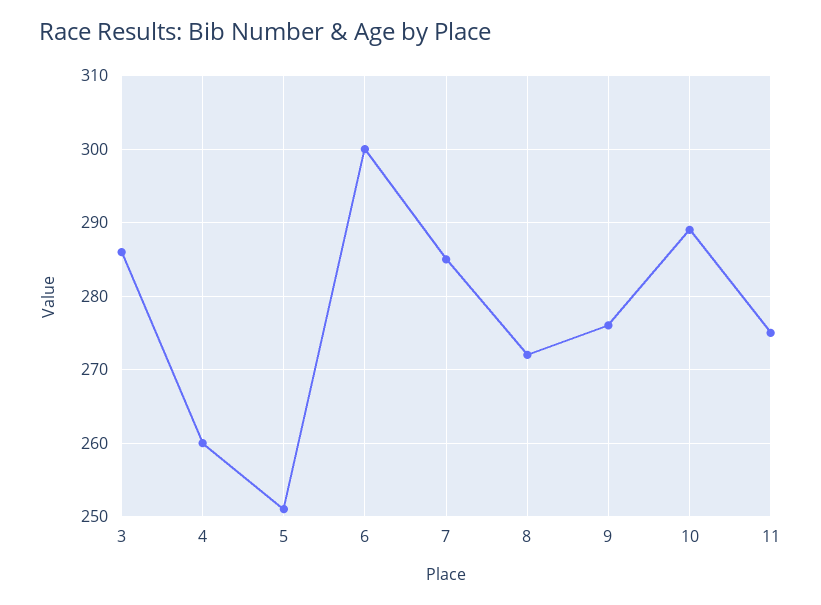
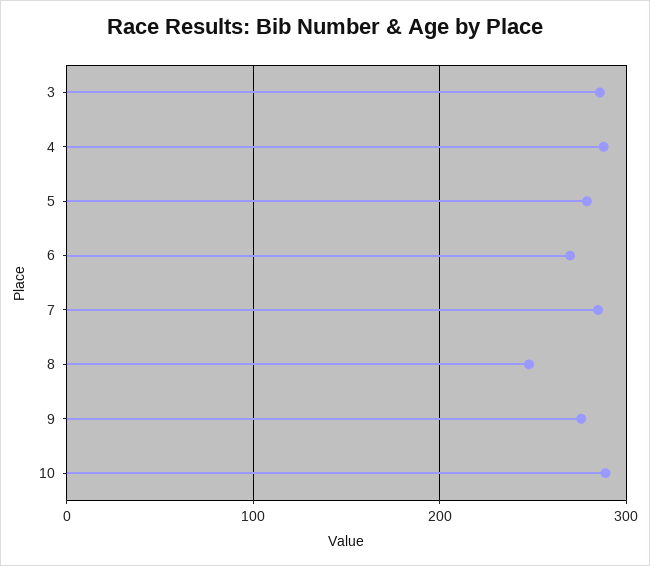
4: 260 -> 290
5: 251 -> 280
6: 300 -> 270
8: 272 -> 250
11: 275 -> none

